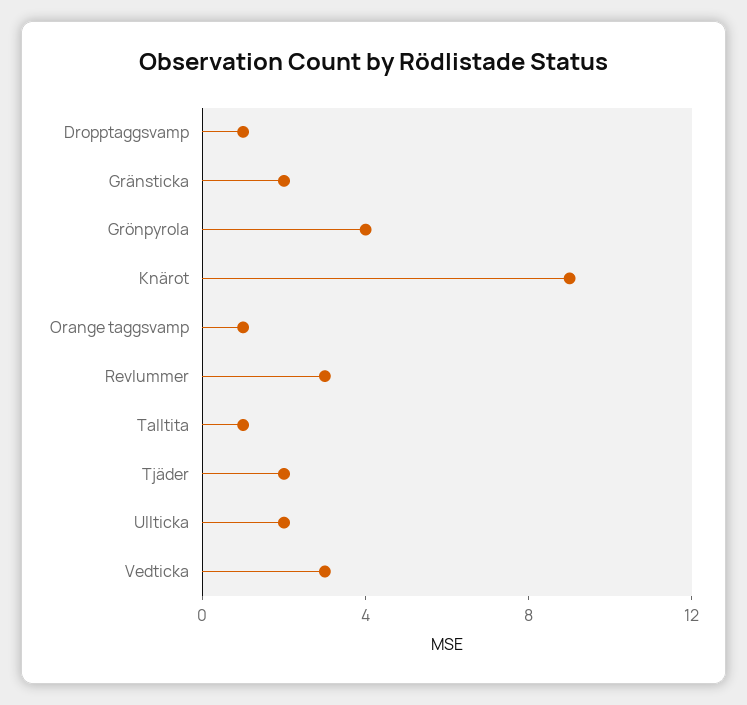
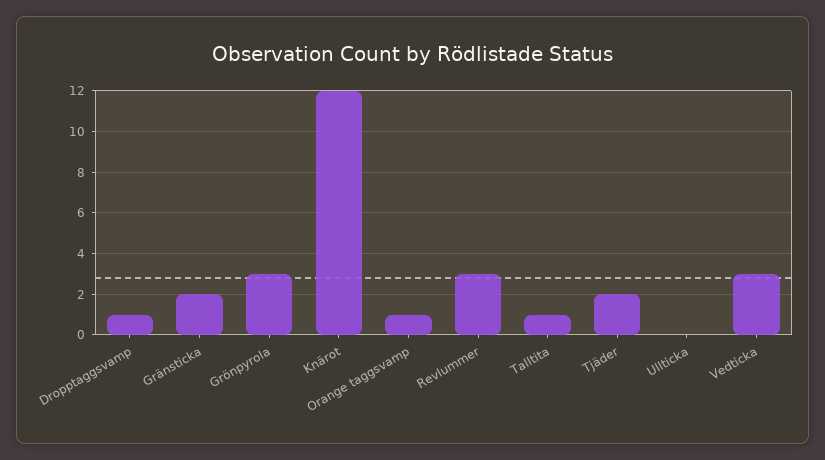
Grönpyrola: 4 -> 3
Knärot: 9 -> 12
Ullticka: 2 -> 0

